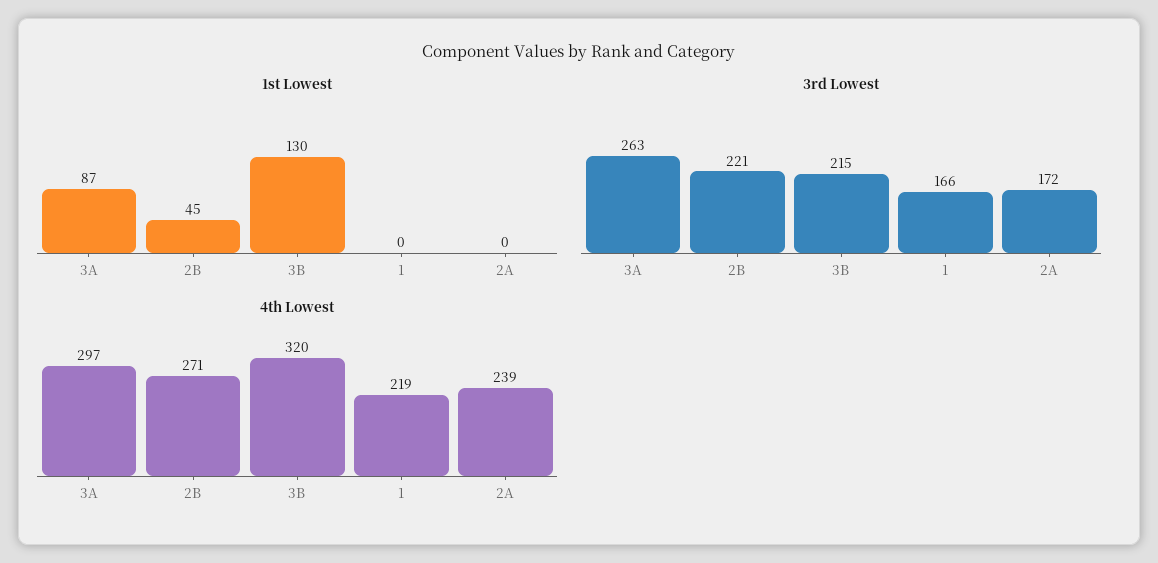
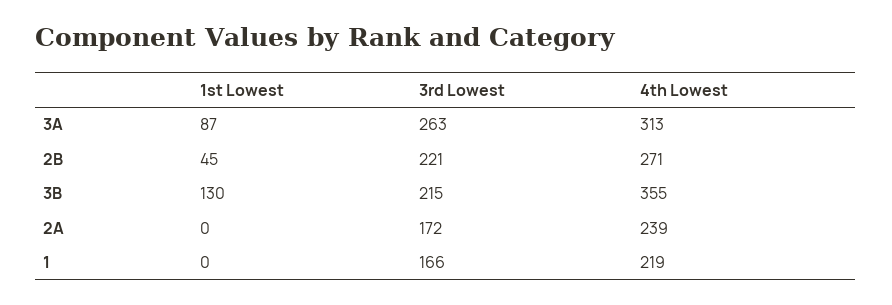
4th Lowest, 3A: 297 -> 313
4th Lowest, 3B: 320 -> 355

